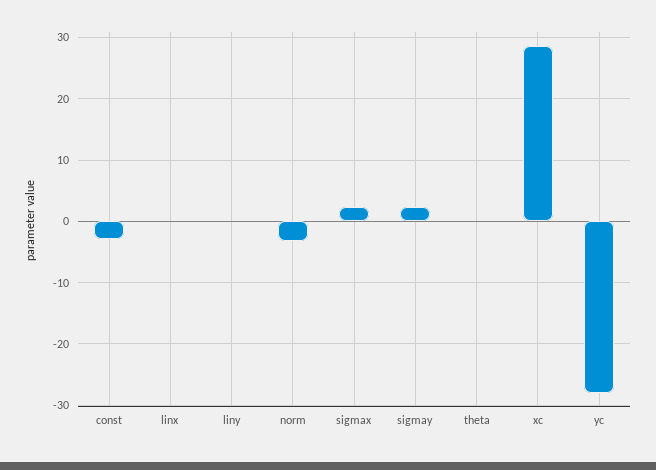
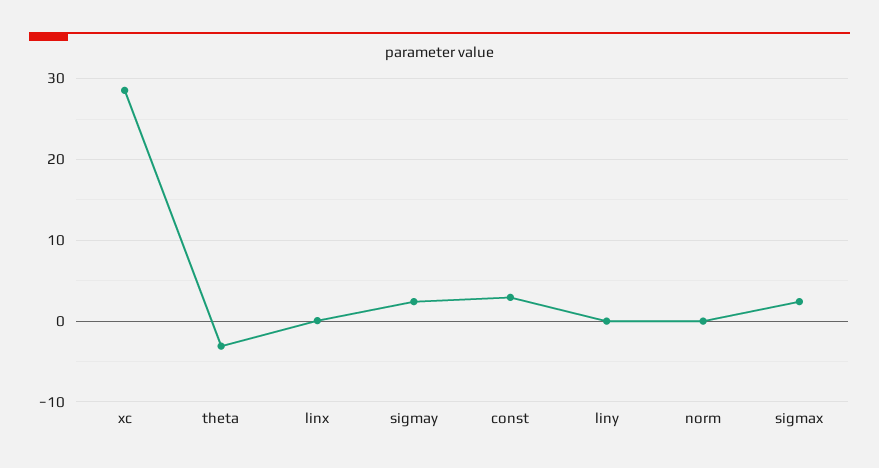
const: -3 -> 3
norm: -3 -> 0
theta: 0 -> -3
yc: -28 -> none

